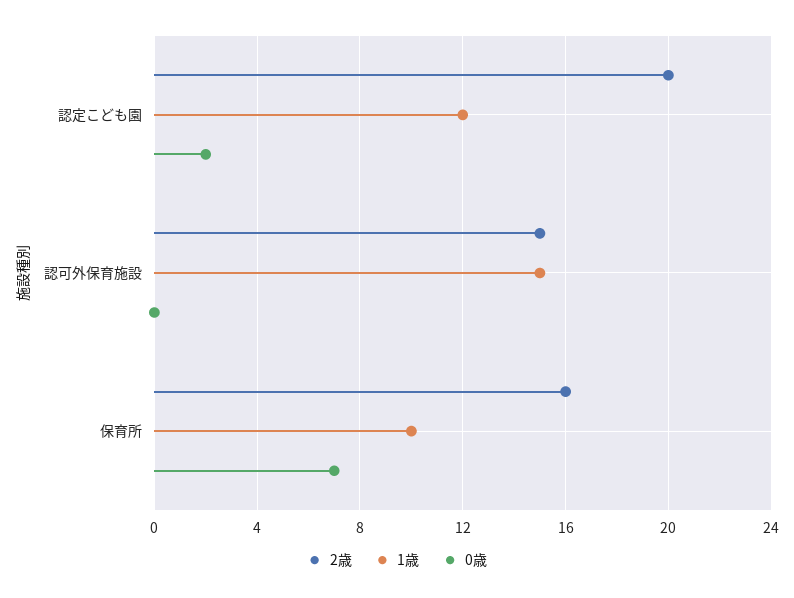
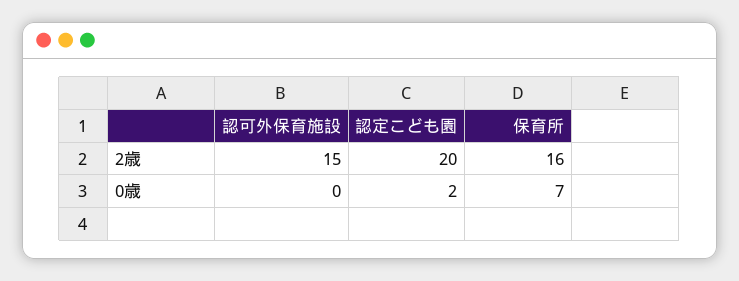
1歳, 認定こども園: 12 -> none
1歳, 認可外保育施設: 15 -> none
1歳, 保育所: 10 -> none

